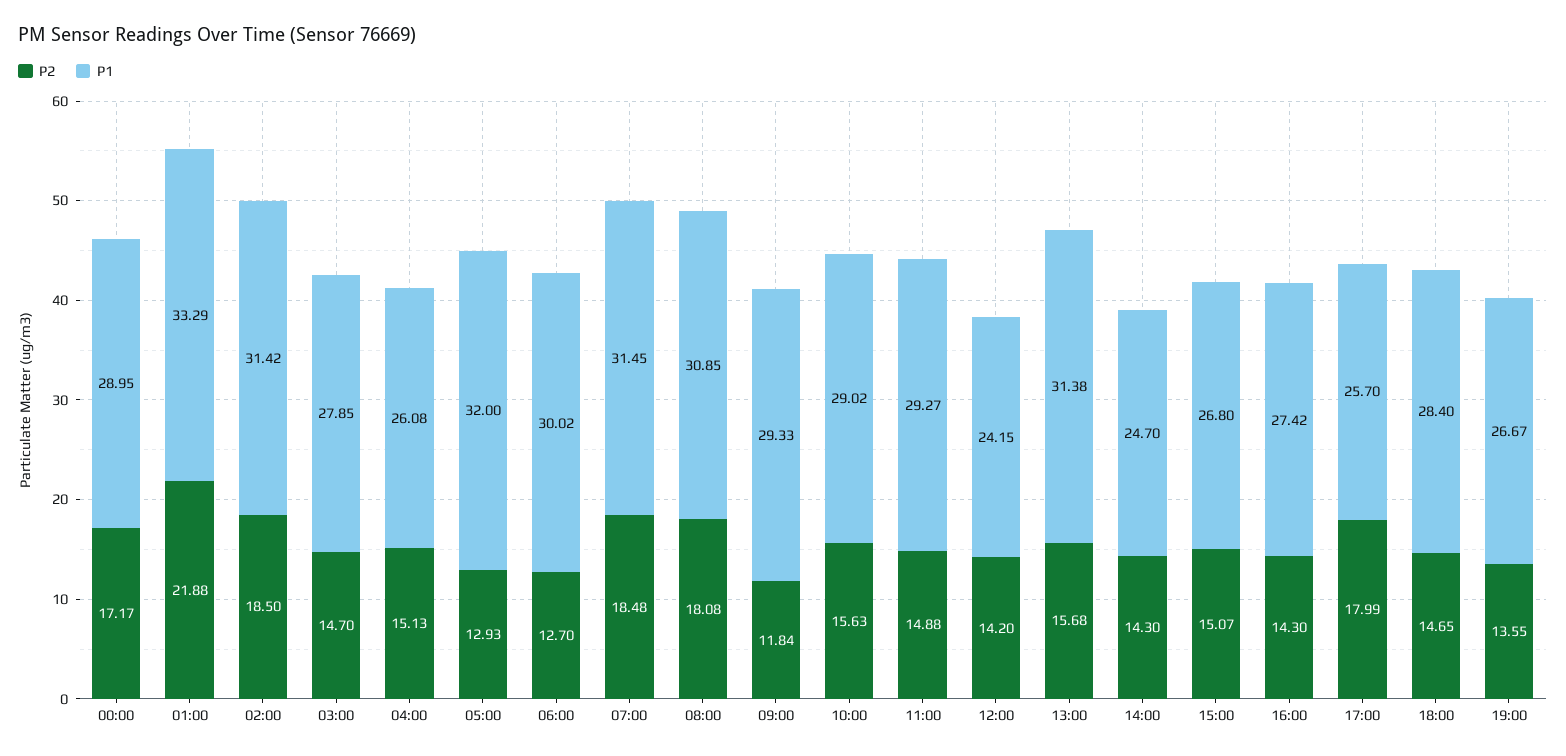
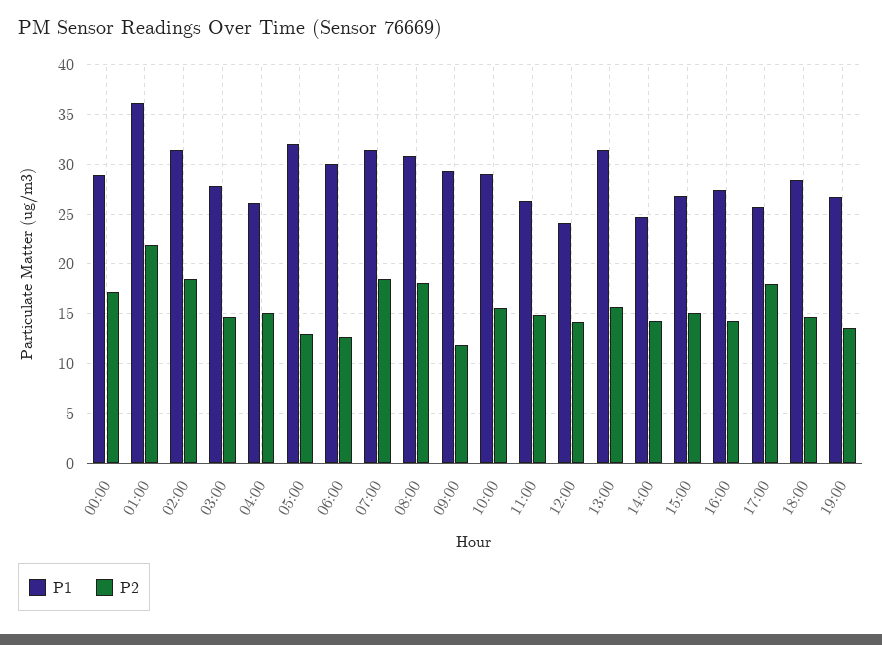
P1, 01:00: 33.29 -> 36
P1, 11:00: 29.27 -> 26

